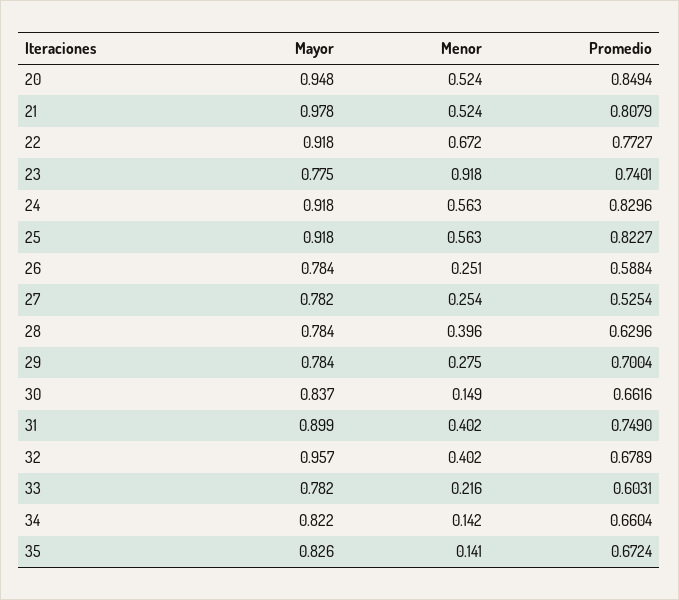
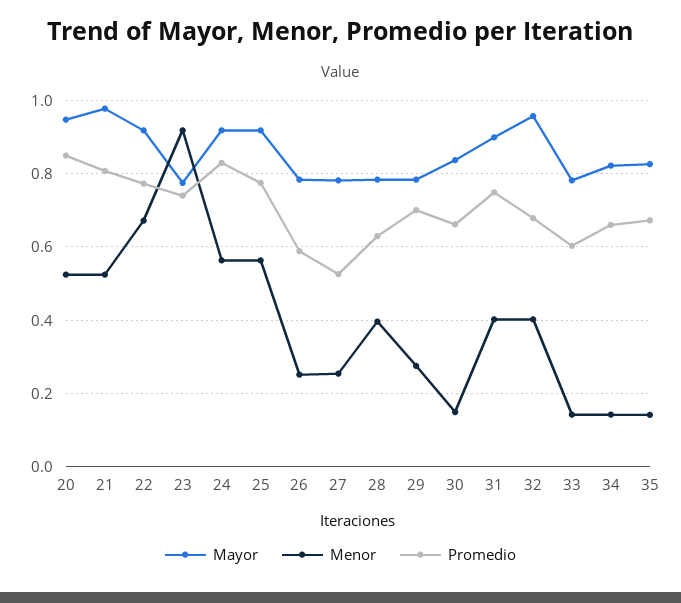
Promedio, 25: 0.8227 -> 0.78
Menor, 33: 0.216 -> 0.14

